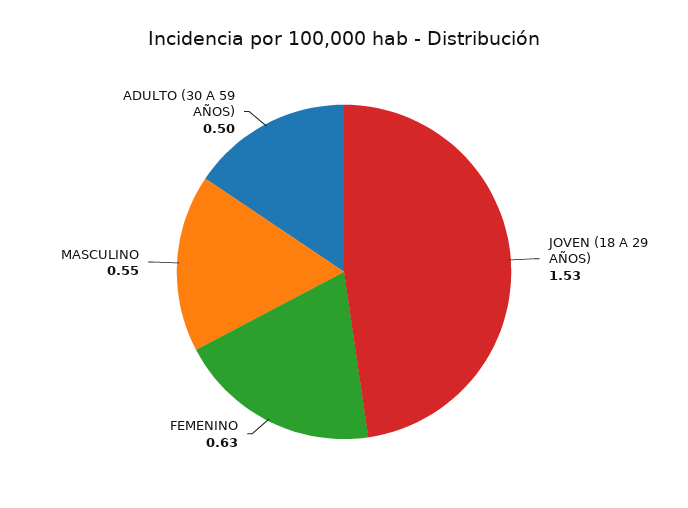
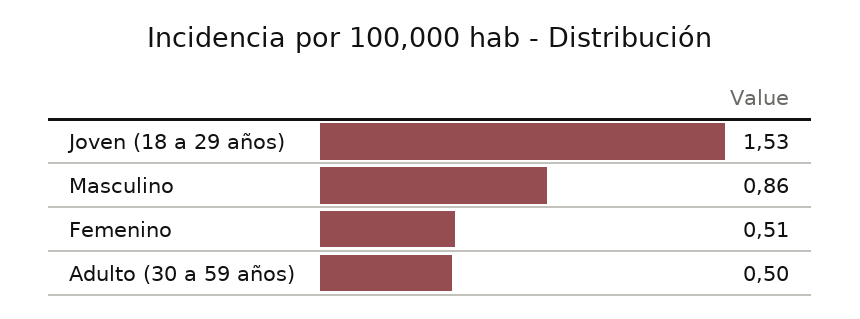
FEMENINO: 0.63 -> 0.51
MASCULINO: 0.55 -> 0.86

